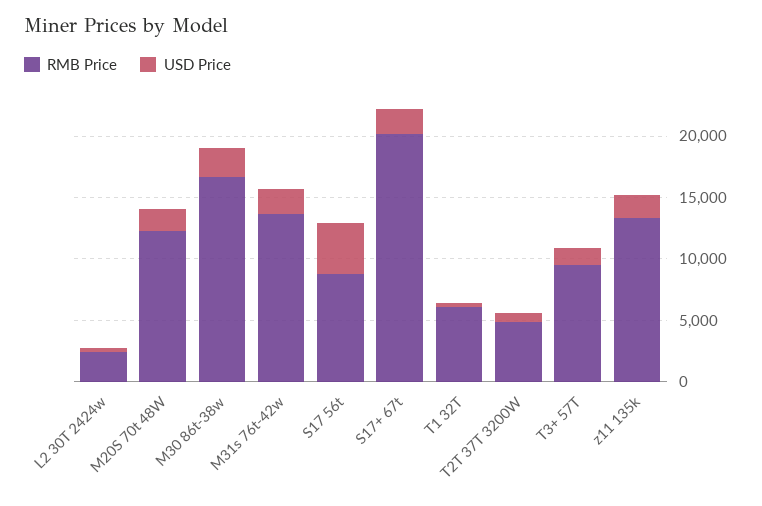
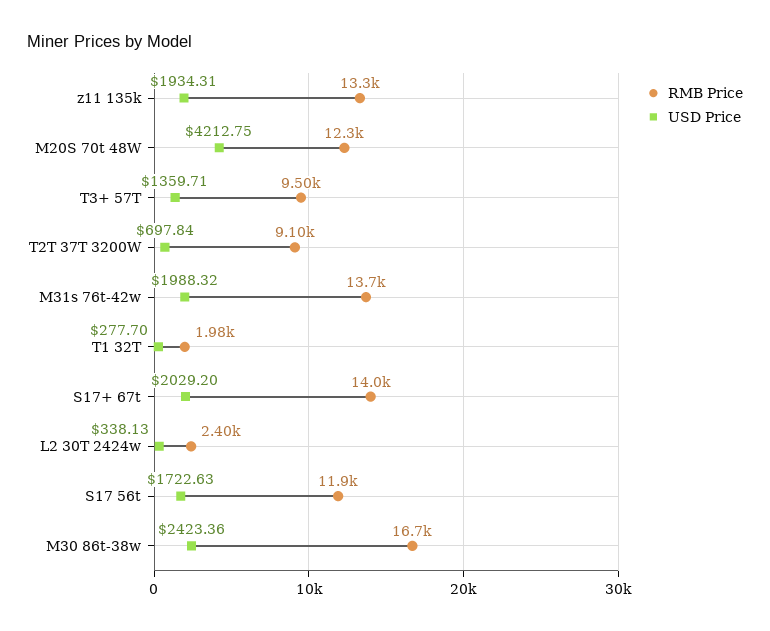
USD Price, M20S 70t 48W: 2000 -> 4212.75
RMB Price, S17 56t: 9000 -> 11900
USD Price, S17 56t: 4000 -> 1722.63
RMB Price, S17+ 67t: 20000 -> 14000
RMB Price, T1 32T: 6000 -> 1980
RMB Price, T2T 37T 3200W: 5000 -> 9100

